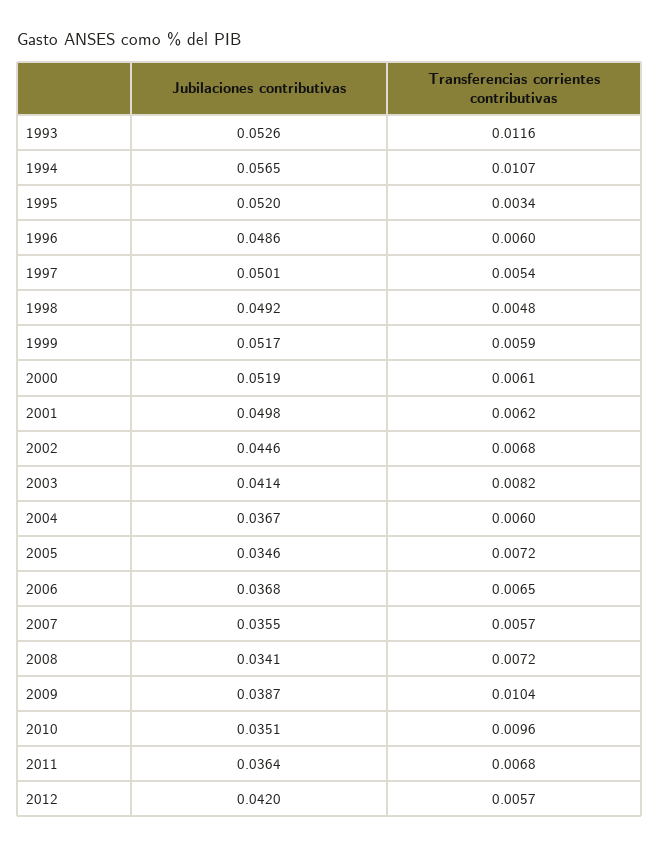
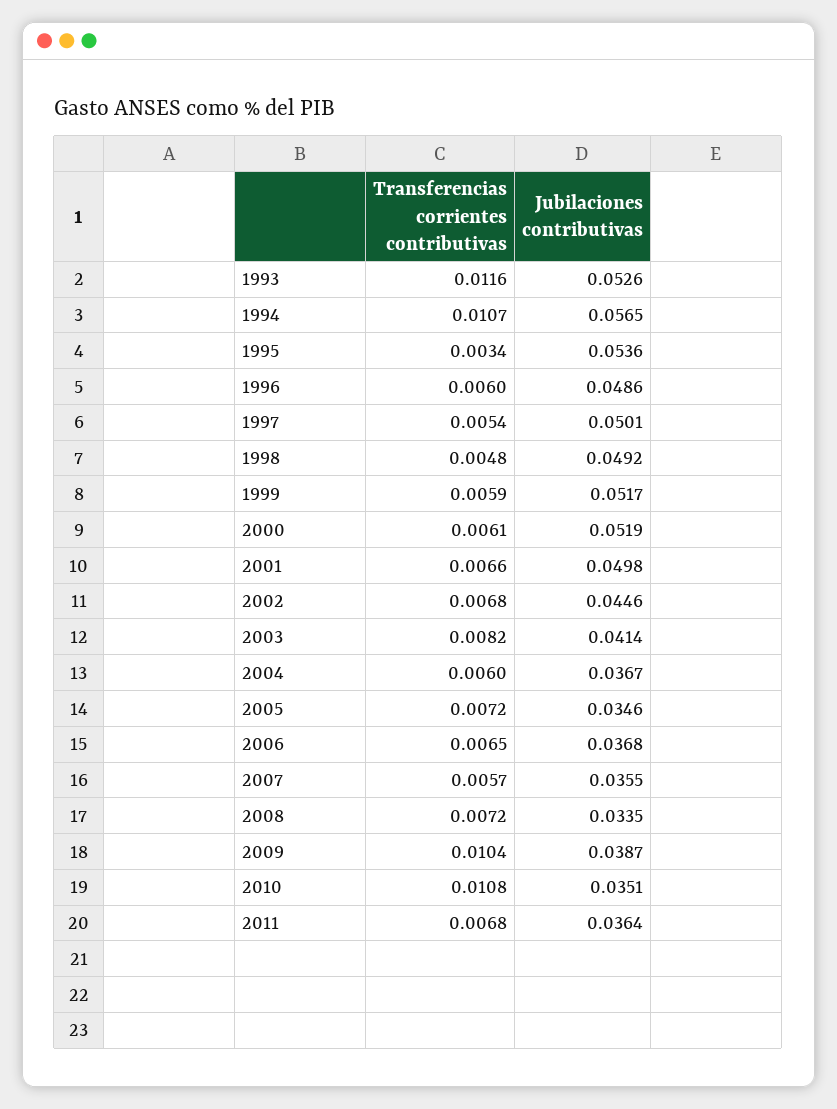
Jubilaciones contributivas, 1995: 0.052 -> 0.0536
Transferencias corrientes contributivas, 2001: 0.0062 -> 0.0066
Jubilaciones contributivas, 2008: 0.0341 -> 0.0335
Transferencias corrientes contributivas, 2010: 0.0096 -> 0.0108
Jubilaciones contributivas, 2012: 0.042 -> none
Transferencias corrientes contributivas, 2012: 0.0057 -> none

